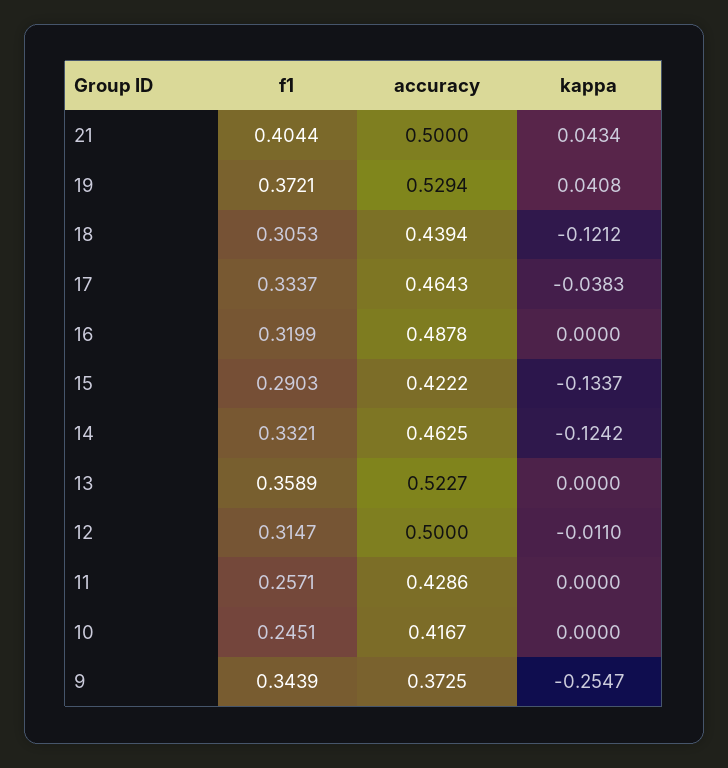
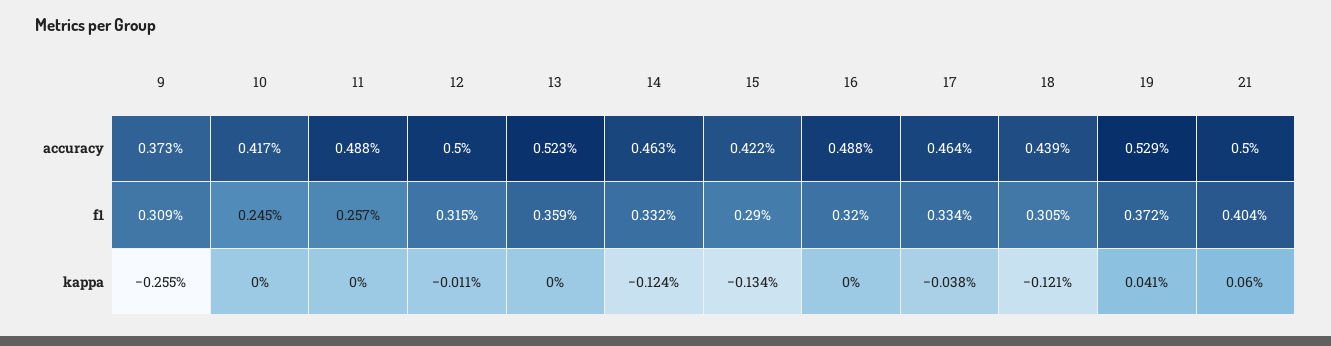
kappa, 21: 0.0434 -> 0.06
accuracy, 11: 0.4286 -> 0.488
f1, 9: 0.3439 -> 0.309

